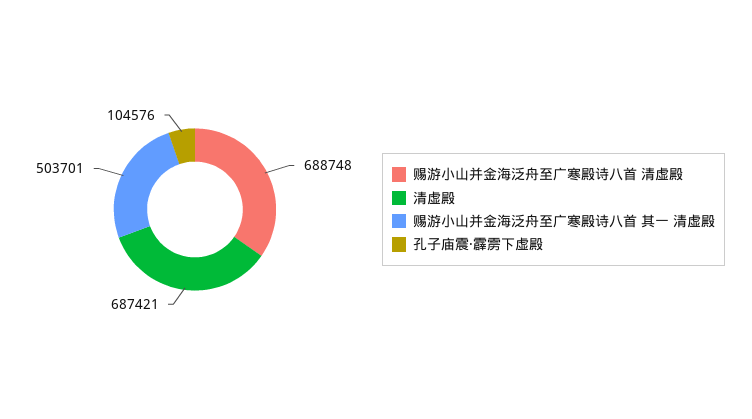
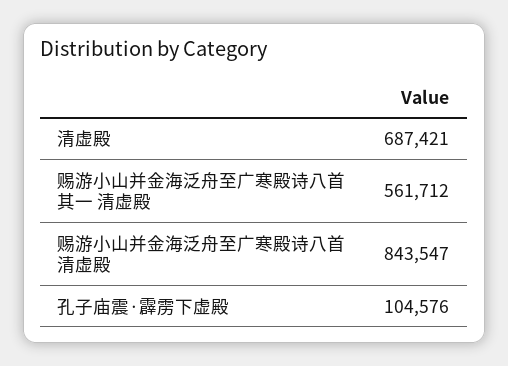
赐游小山并金海泛舟至广寒殿诗八首 清虚殿: 688748 -> 843547
赐游小山并金海泛舟至广寒殿诗八首 其一 清虚殿: 503701 -> 561712

